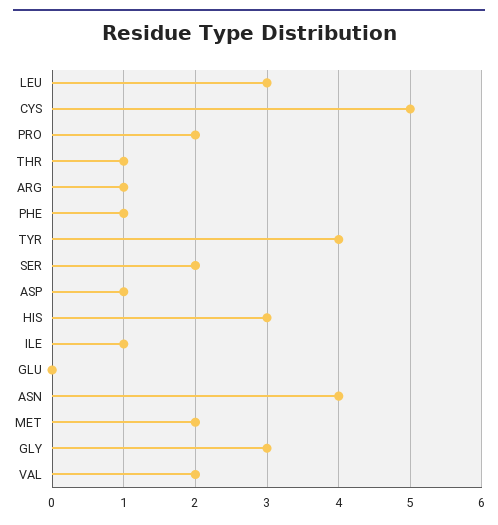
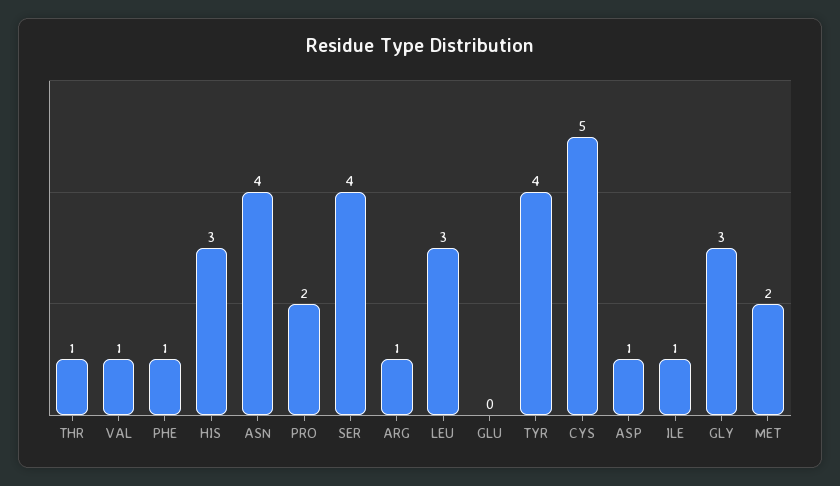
SER: 2 -> 4
VAL: 2 -> 1

